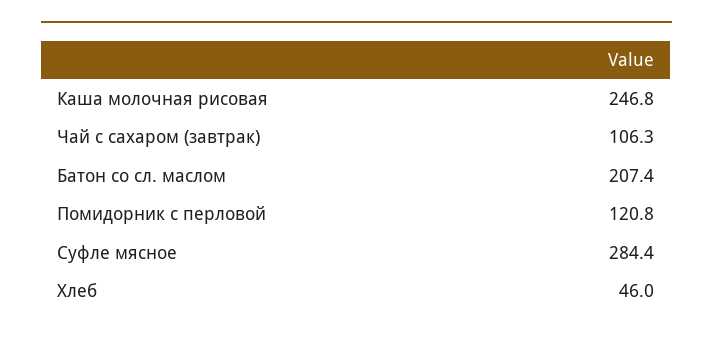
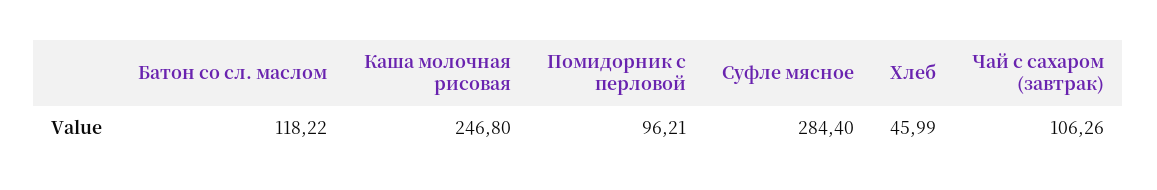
Батон со сл. маслом: 207.4 -> 118.22
Помидорник с перловой: 120.8 -> 96.21

